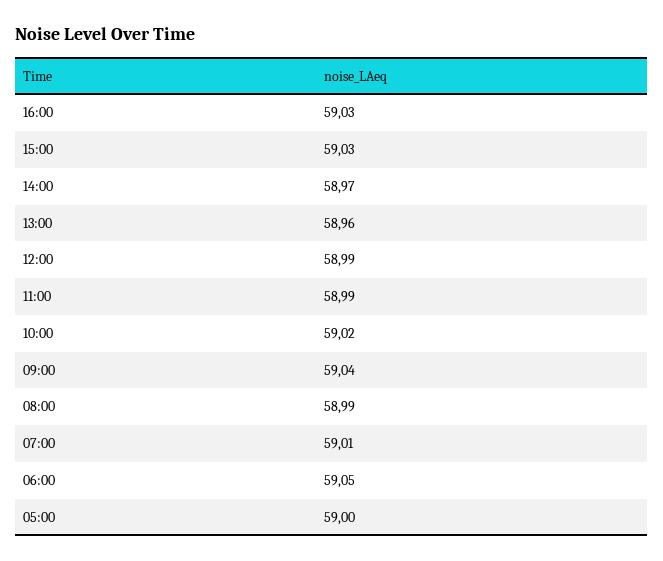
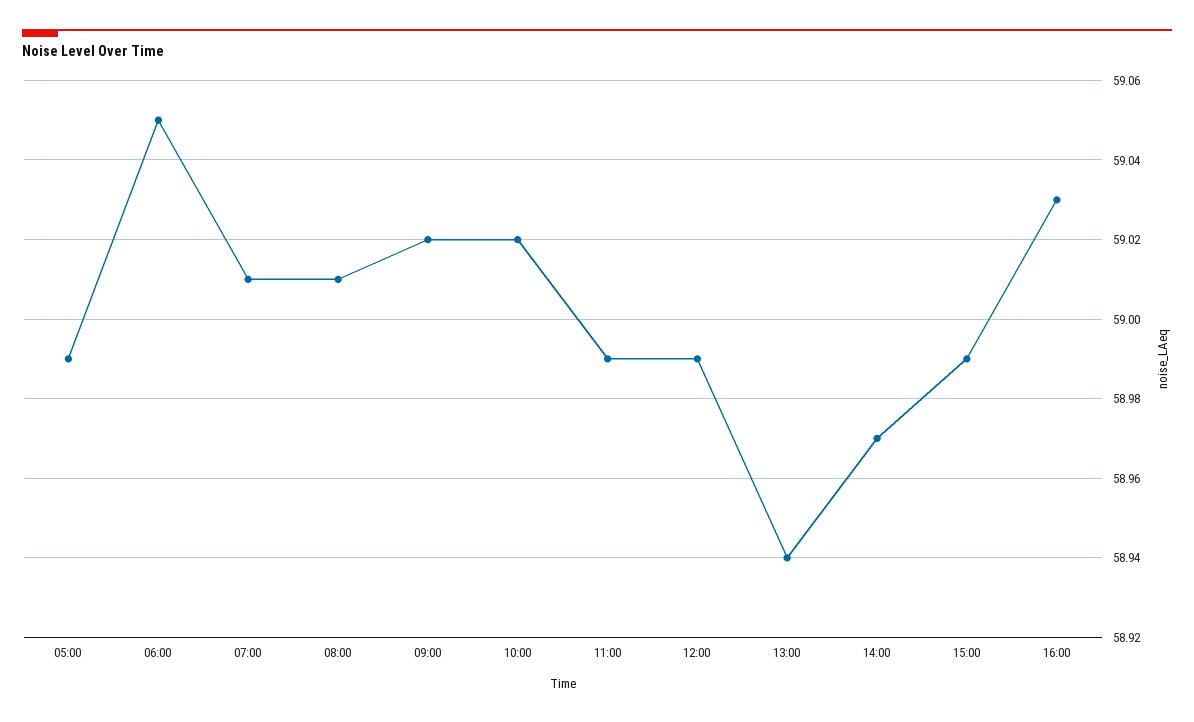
15:00: 59.03 -> 58.99
13:00: 58.96 -> 58.94
09:00: 59.04 -> 59.02
08:00: 58.99 -> 59.01
05:00: 59 -> 58.99

